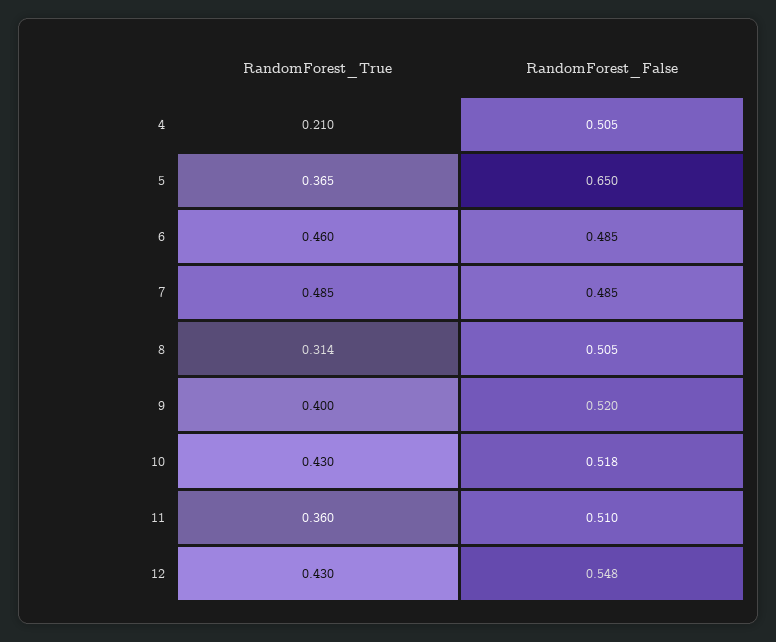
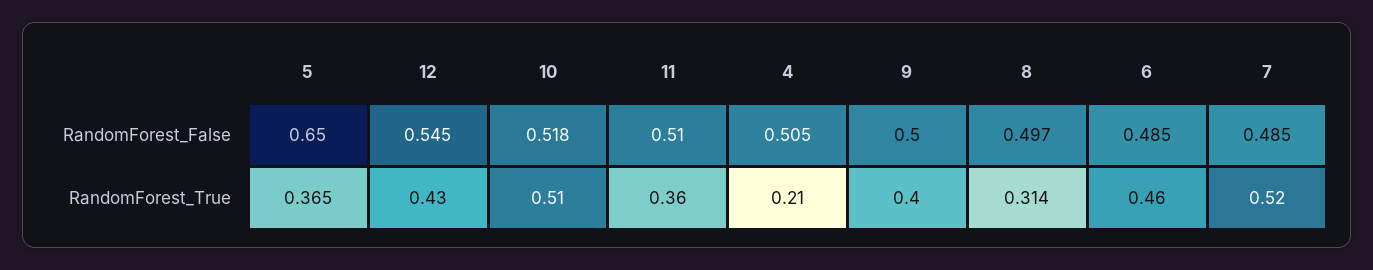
RandomForest_True, 7: 0.485 -> 0.52
RandomForest_False, 8: 0.505 -> 0.497
RandomForest_False, 9: 0.52 -> 0.5
RandomForest_True, 10: 0.43 -> 0.51
RandomForest_False, 12: 0.548 -> 0.545

